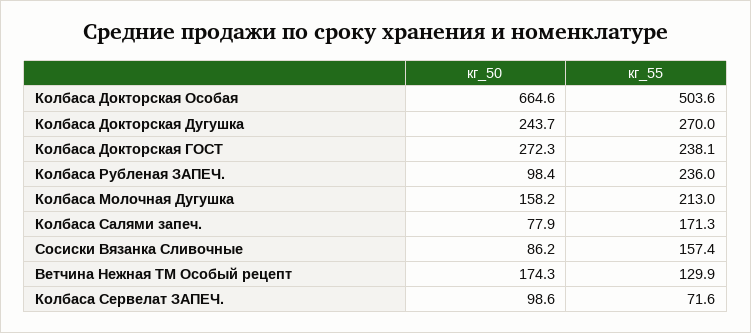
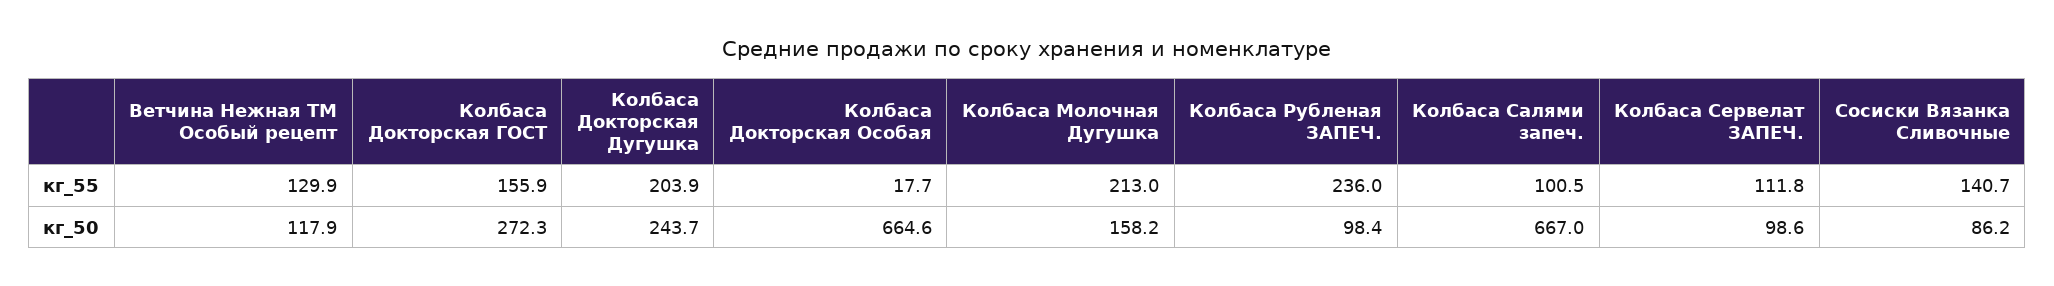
кг_55, Колбаса Докторская Особая: 503.6 -> 17.7
кг_55, Колбаса Докторская Дугушка: 270 -> 203.9
кг_55, Колбаса Докторская ГОСТ: 238.1 -> 155.9
кг_50, Колбаса Салями запеч.: 77.9 -> 667
кг_55, Колбаса Салями запеч.: 171.3 -> 100.5
кг_55, Сосиски Вязанка Сливочные: 157.4 -> 140.7
кг_50, Ветчина Нежная ТМ Особый рецепт: 174.3 -> 117.9
кг_55, Колбаса Сервелат ЗАПЕЧ.: 71.6 -> 111.8

